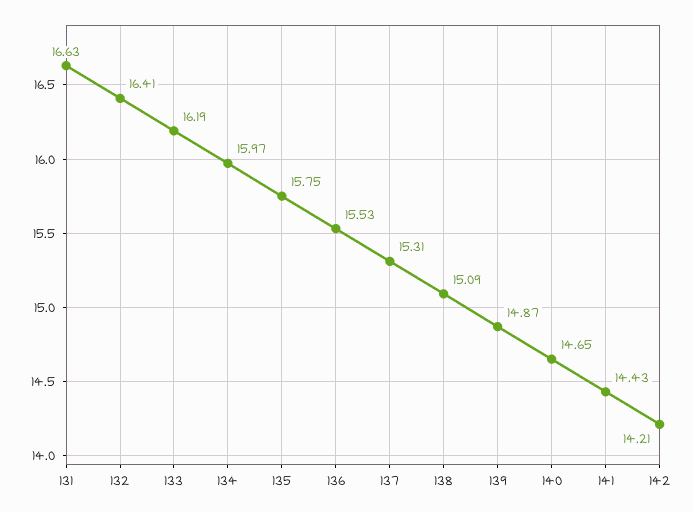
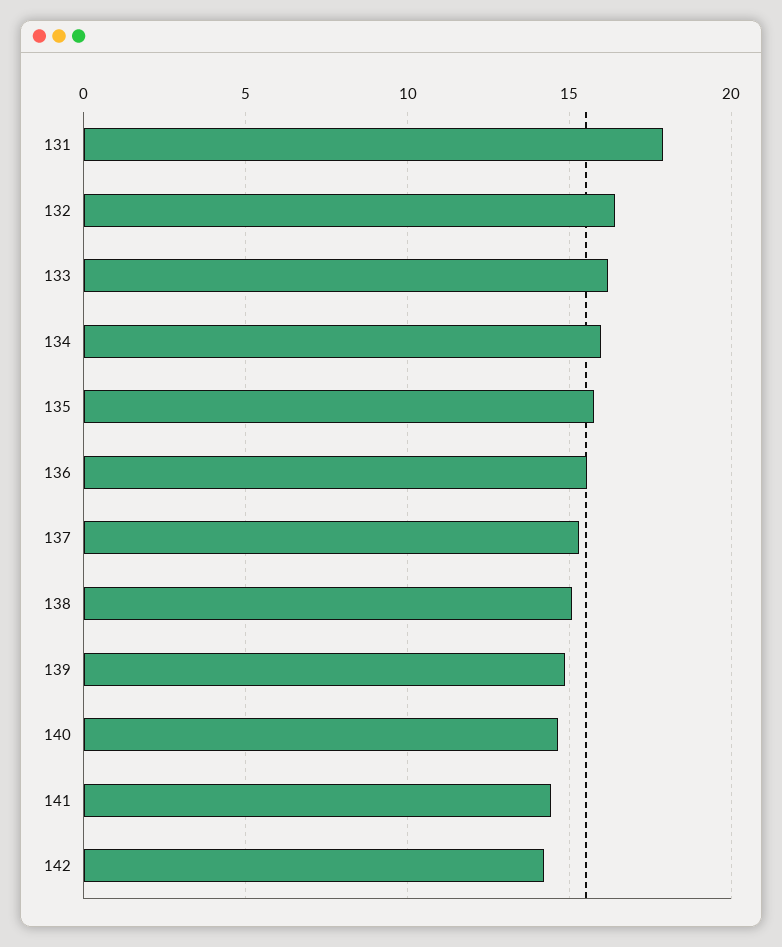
131: 16.63 -> 18

